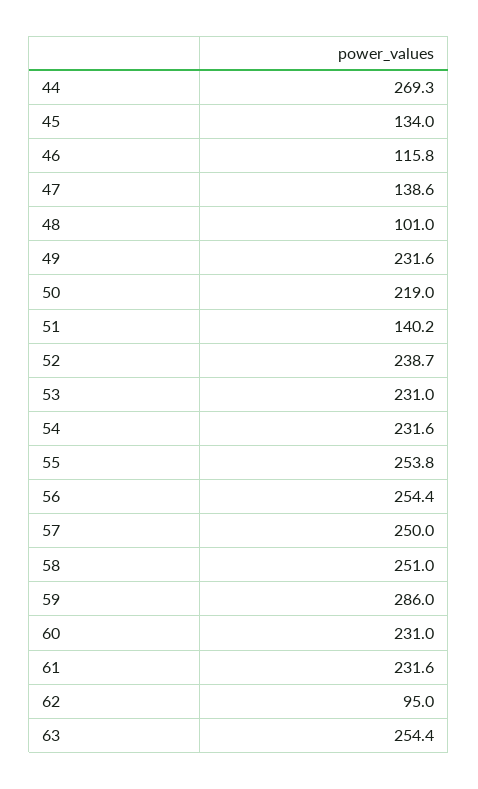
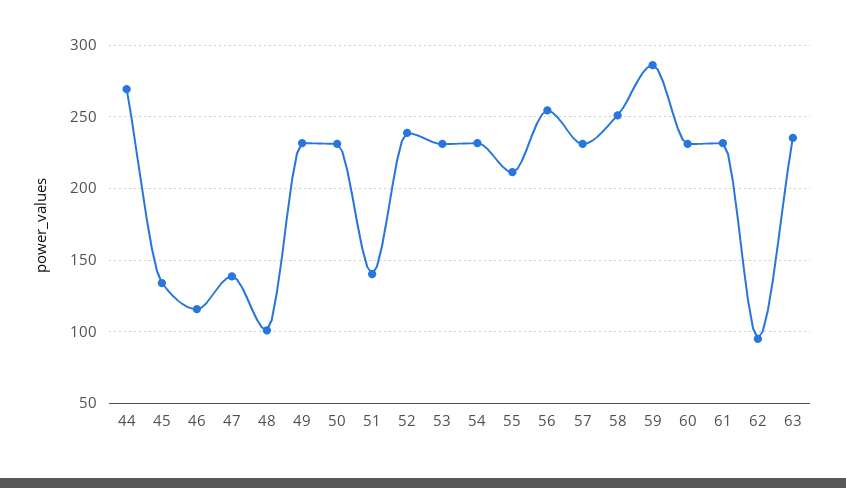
50: 219 -> 230
55: 253.8 -> 210
57: 250 -> 230
63: 254.4 -> 235

